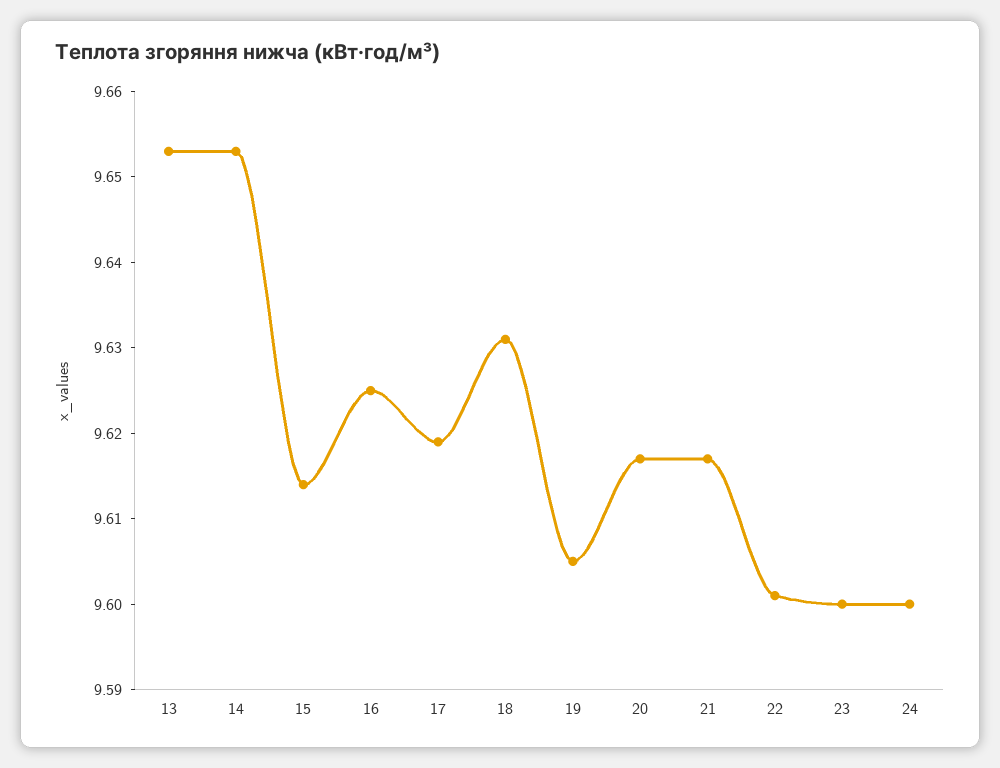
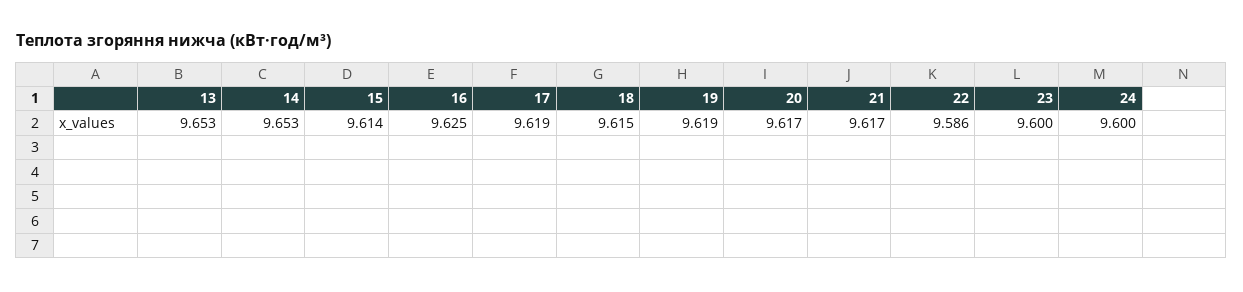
18: 9.631 -> 9.615
19: 9.605 -> 9.619
22: 9.601 -> 9.586

